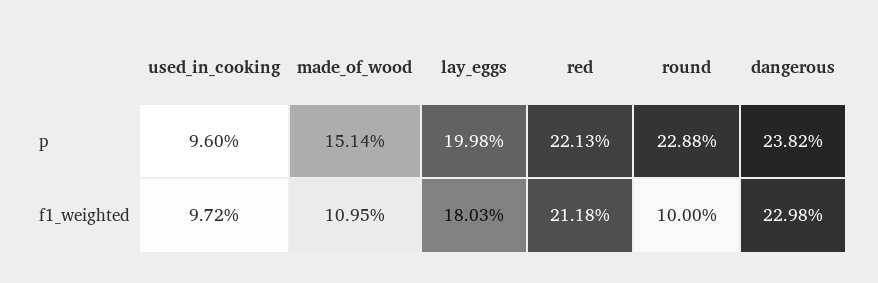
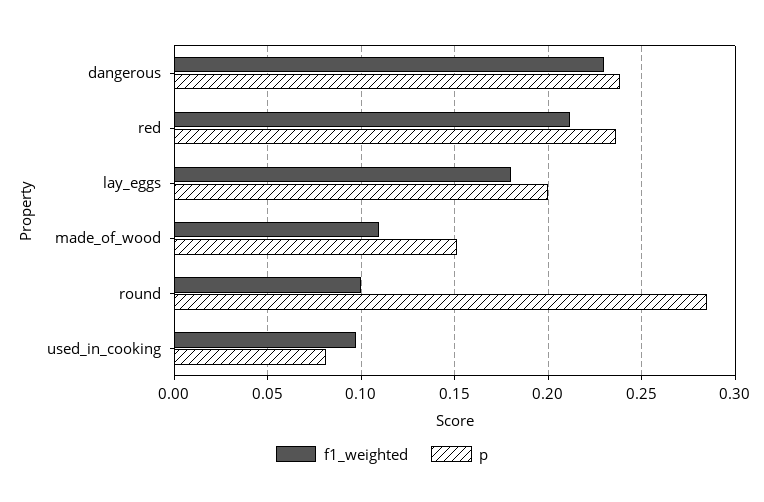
p, used_in_cooking: 0.096 -> 0.08
p, red: 0.2213 -> 0.235
p, round: 0.2288 -> 0.285

